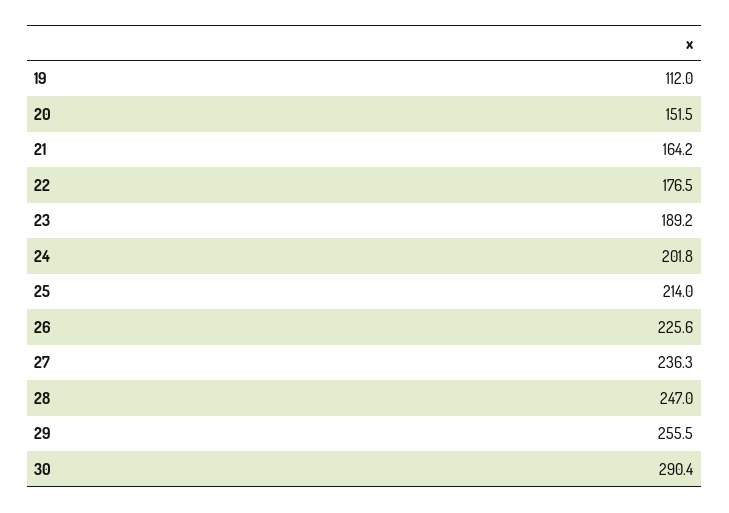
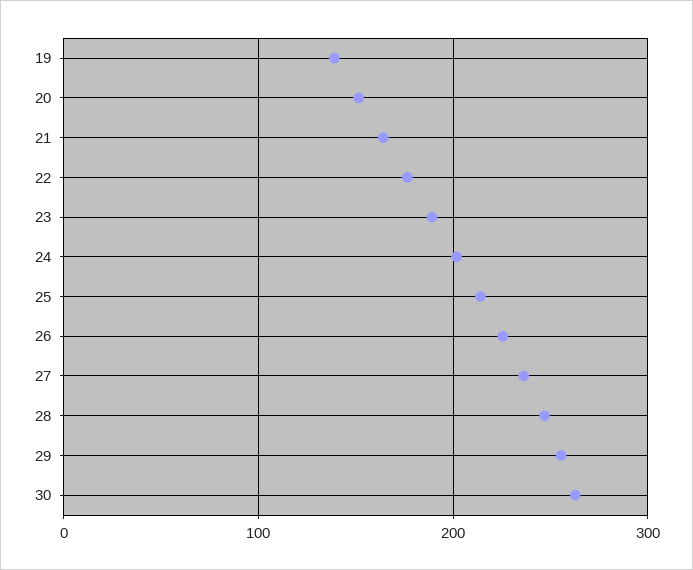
19: 112 -> 140
30: 290.4 -> 260

